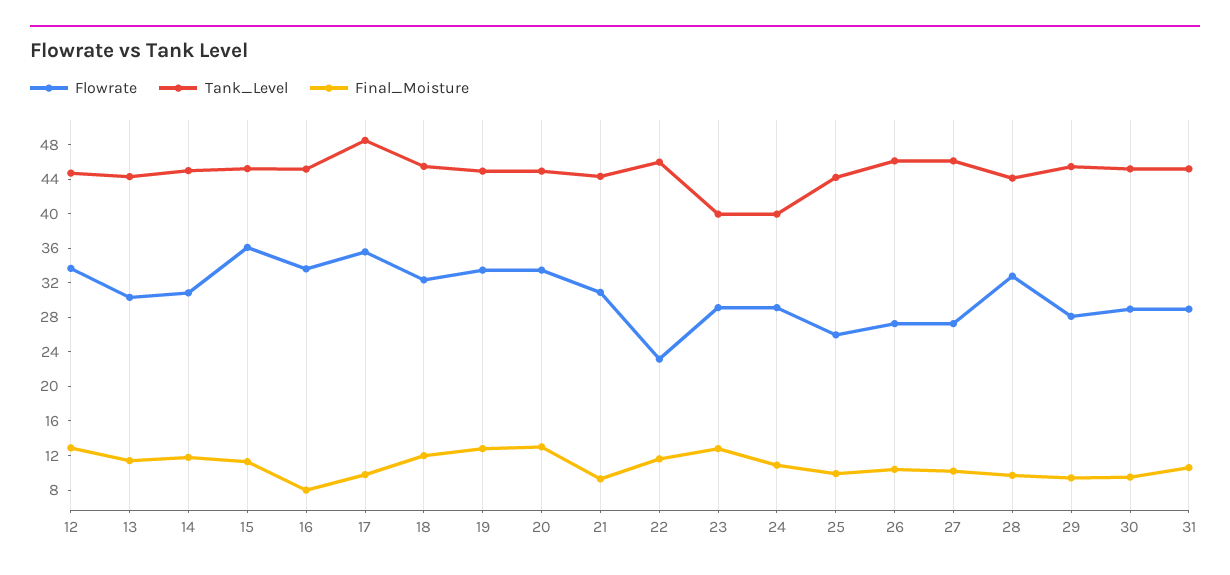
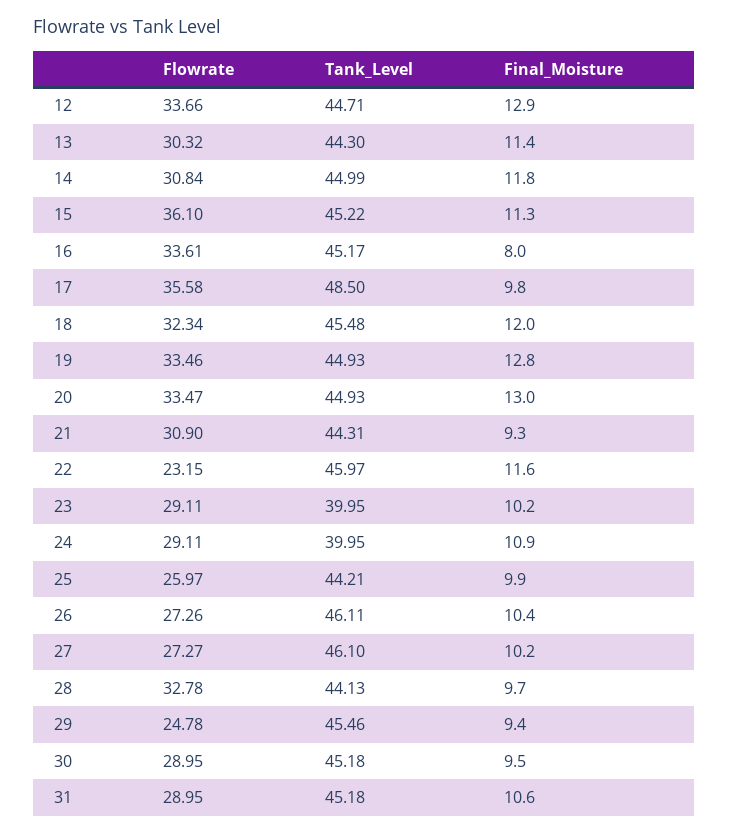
Final_Moisture, 23: 13 -> 10.2
Flowrate, 29: 28 -> 24.78

